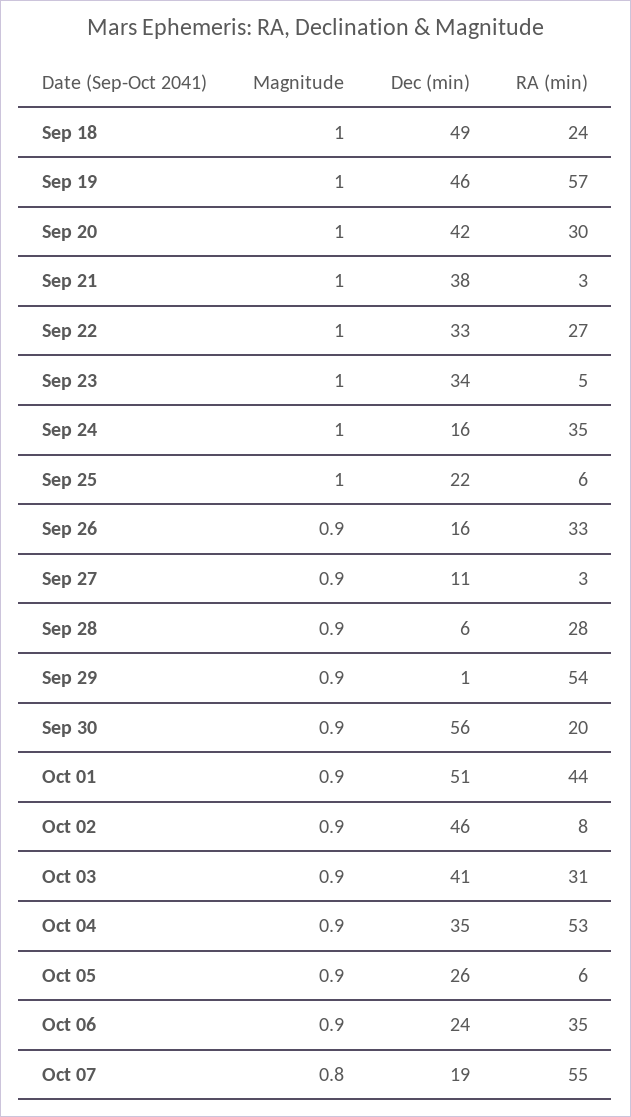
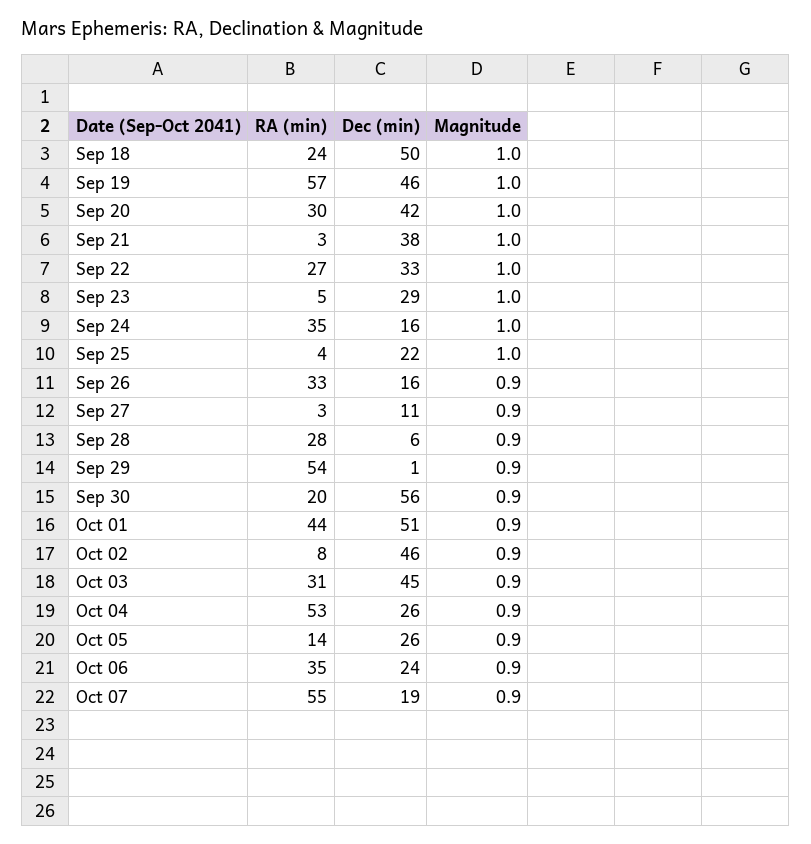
Dec (min), Sep 18: 49 -> 50
Dec (min), Sep 23: 34 -> 29
RA (min), Sep 25: 6 -> 4
Dec (min), Oct 03: 41 -> 45
Dec (min), Oct 04: 35 -> 26
RA (min), Oct 05: 6 -> 14
Magnitude, Oct 07: 0.8 -> 0.9

